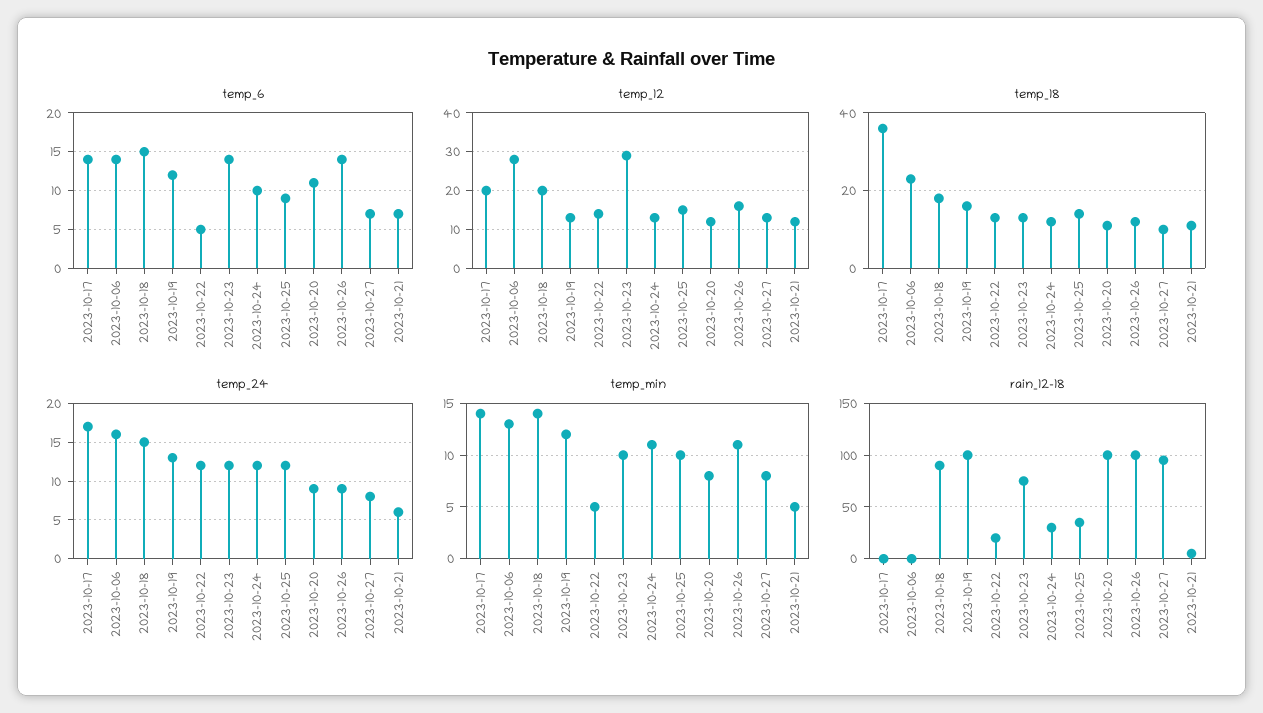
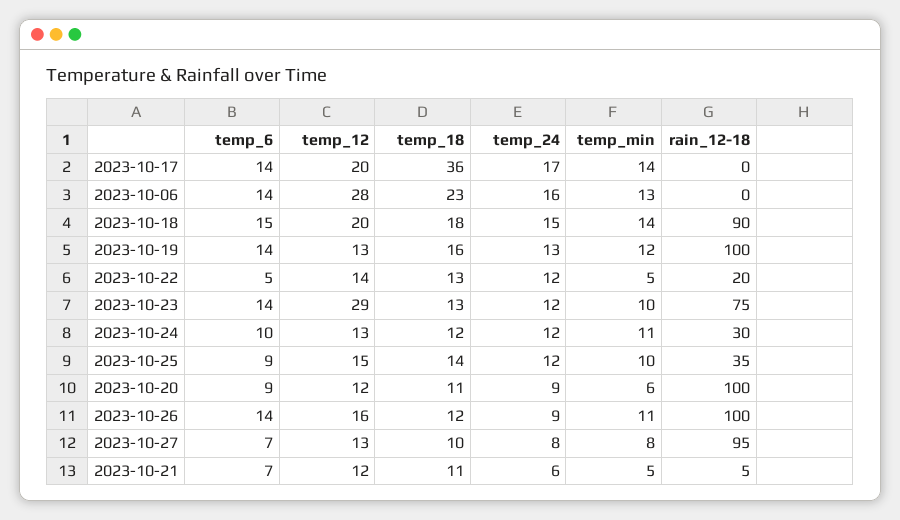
temp_6, 2023-10-19: 12 -> 14
temp_6, 2023-10-20: 11 -> 9
temp_min, 2023-10-20: 8 -> 6

